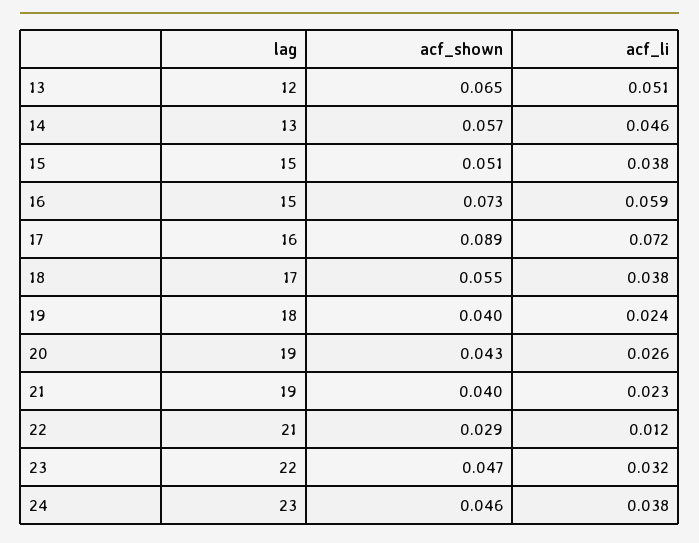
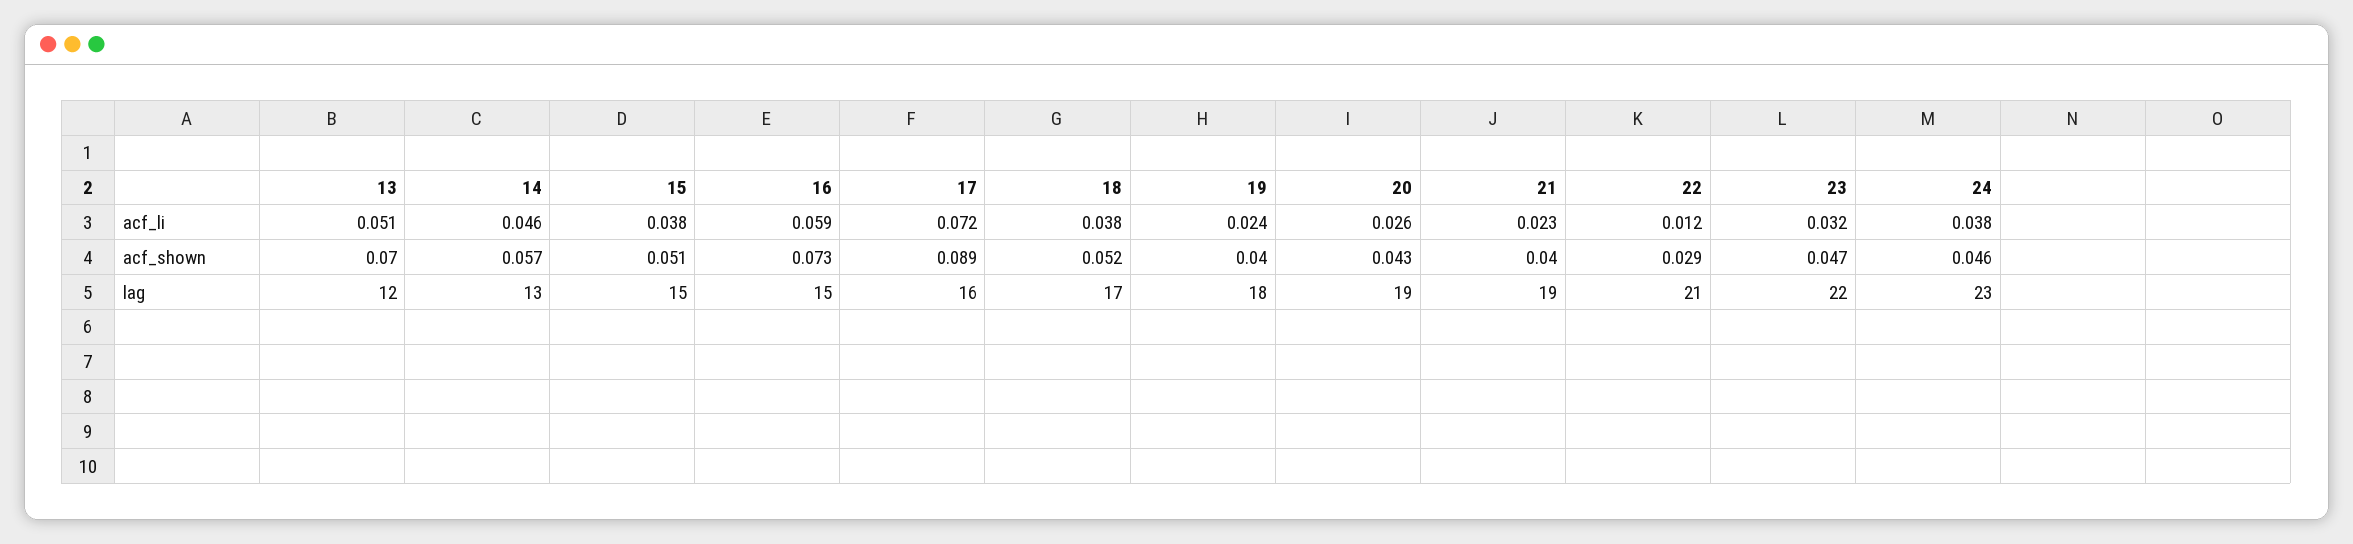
acf_shown, 13: 0.065 -> 0.07
acf_shown, 18: 0.055 -> 0.052

